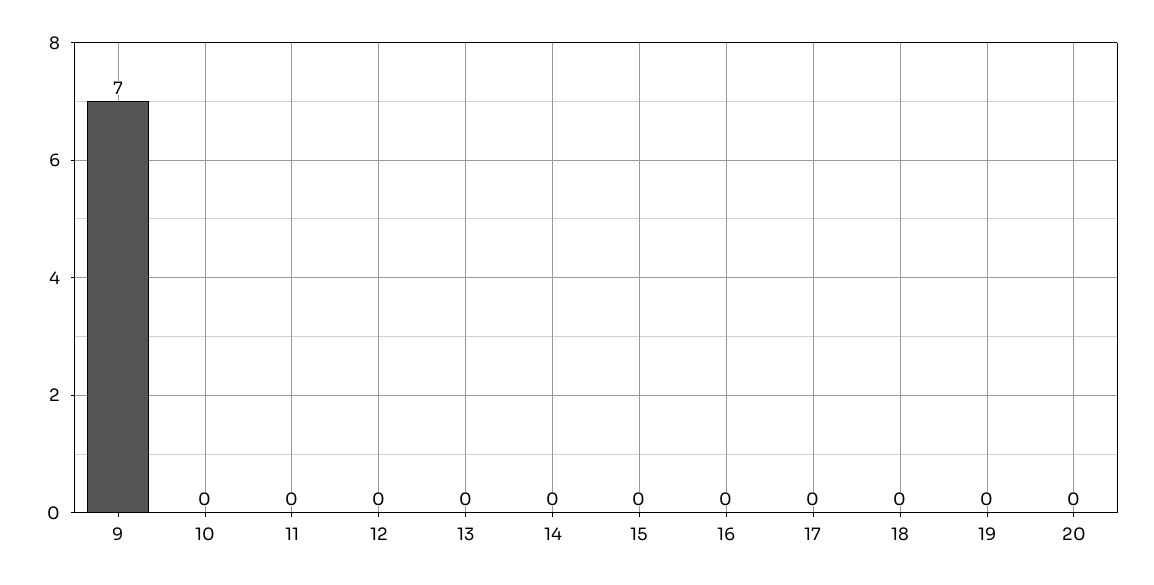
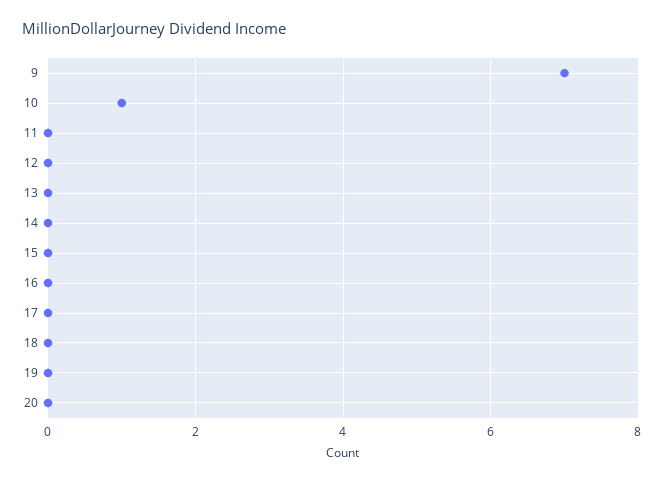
10: 0 -> 1

